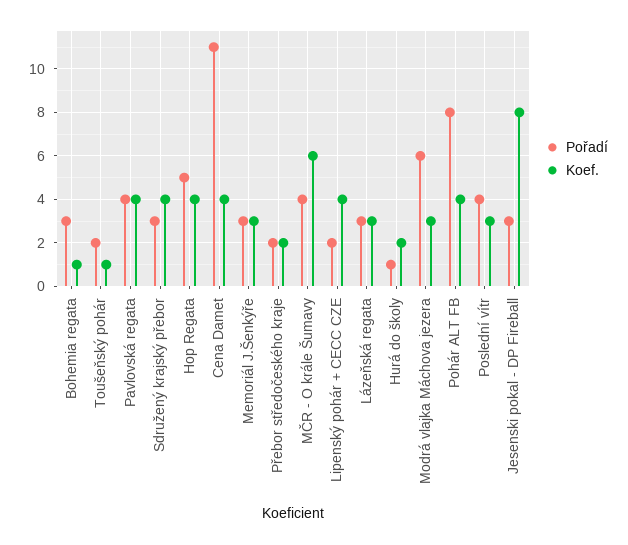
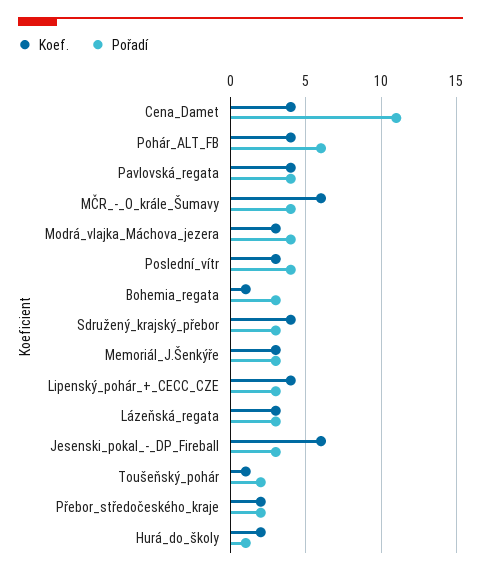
Pořadí, Hop Regata: 5 -> none
Koef., Hop Regata: 4 -> none
Pořadí, Lipenský pohár + CECC CZE: 2 -> 3
Pořadí, Modrá vlajka Máchova jezera: 6 -> 4
Pořadí, Pohár ALT FB: 8 -> 6
Koef., Jesenski pokal - DP Fireball: 8 -> 6

